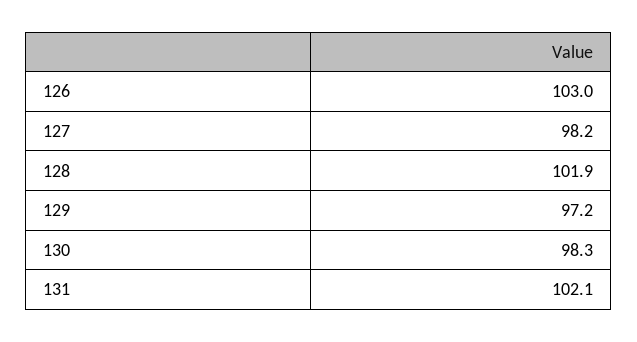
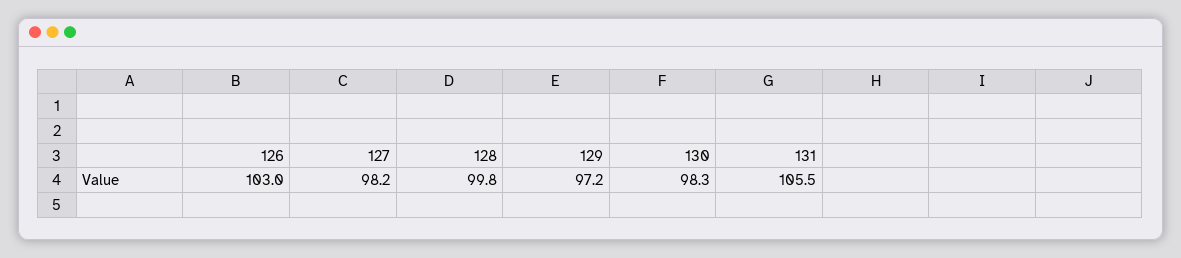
128: 101.9 -> 99.8
131: 102.1 -> 105.5

